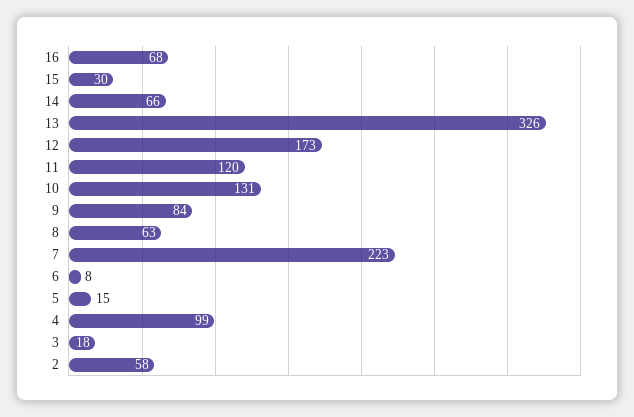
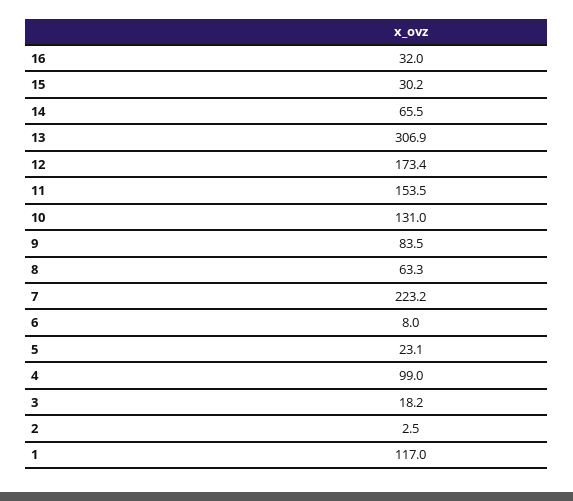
16: 68 -> 32
13: 326 -> 306.9
11: 120 -> 153.5
5: 15 -> 23.1
2: 58 -> 2.5
1: none -> 117

